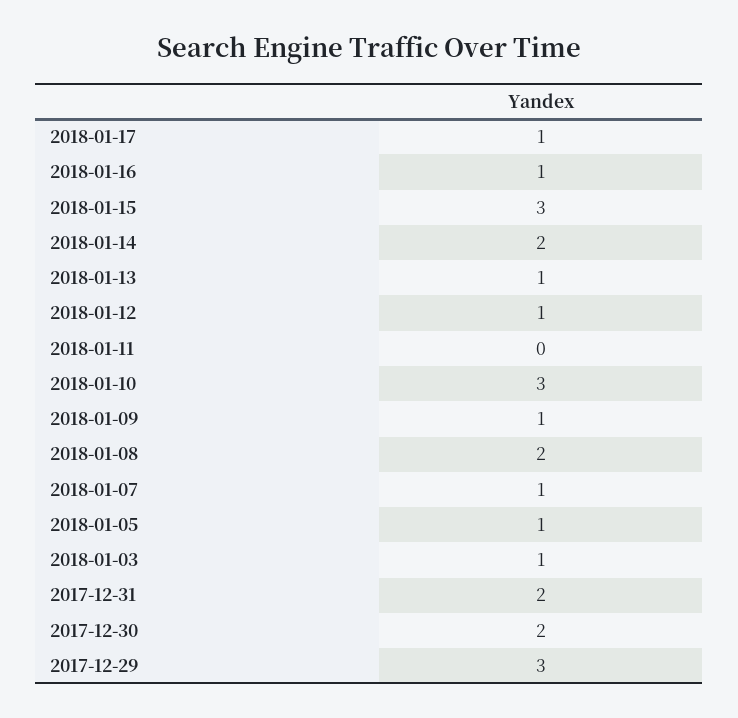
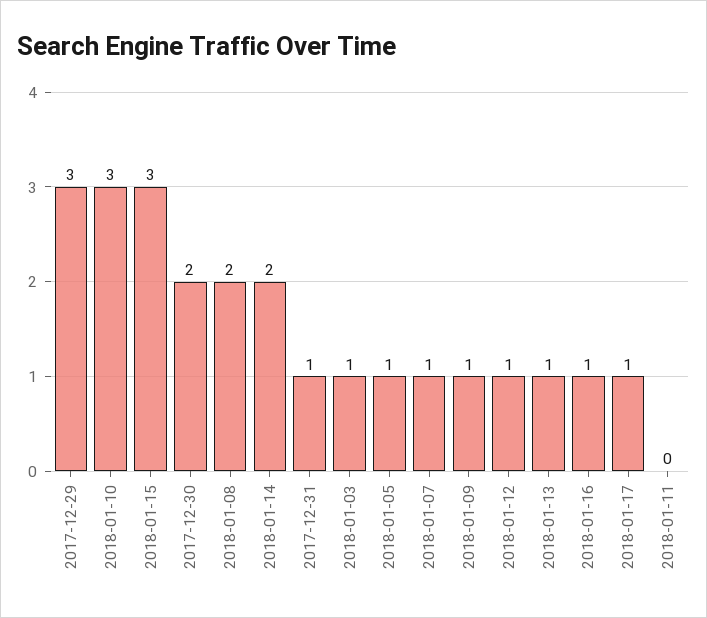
2017-12-31: 2 -> 1

